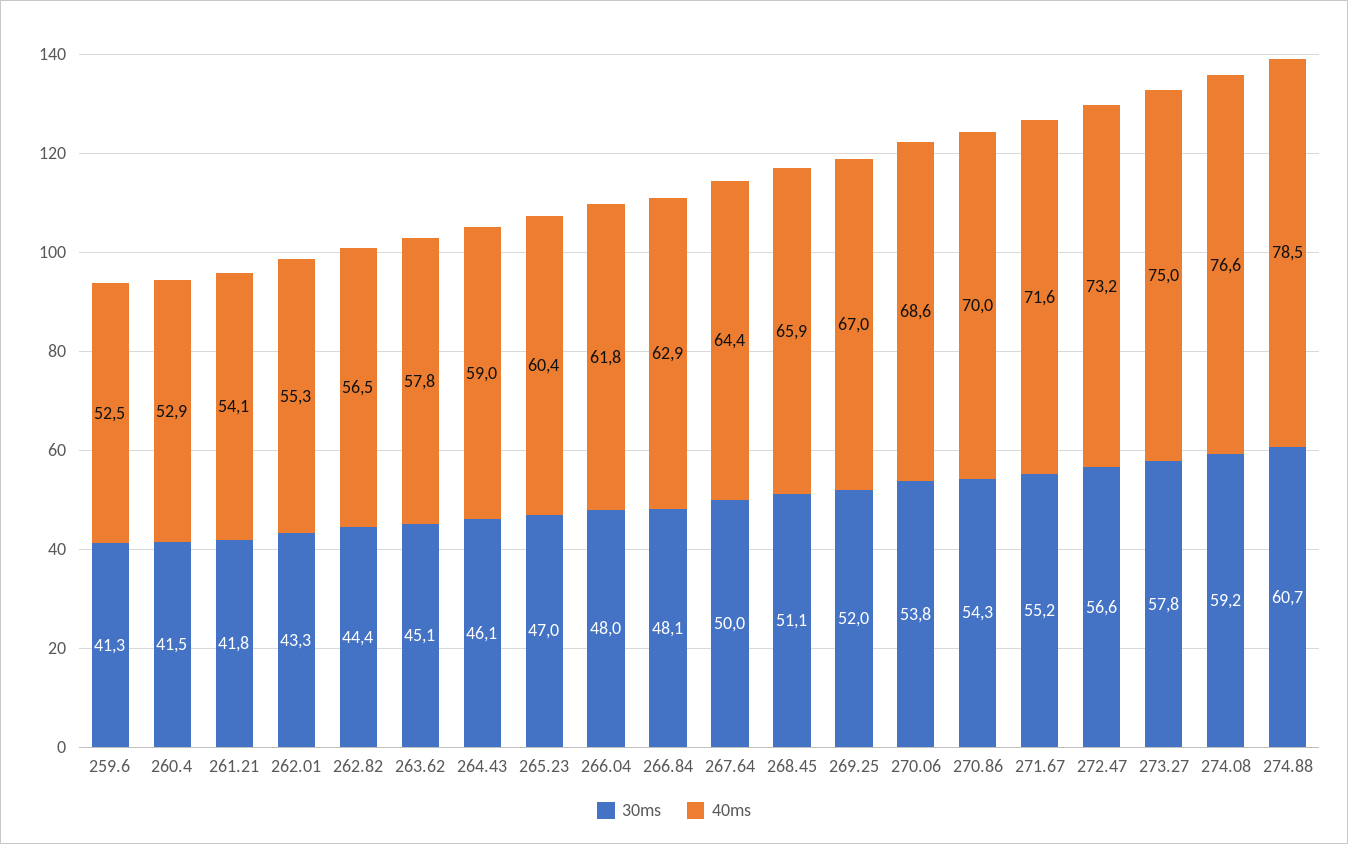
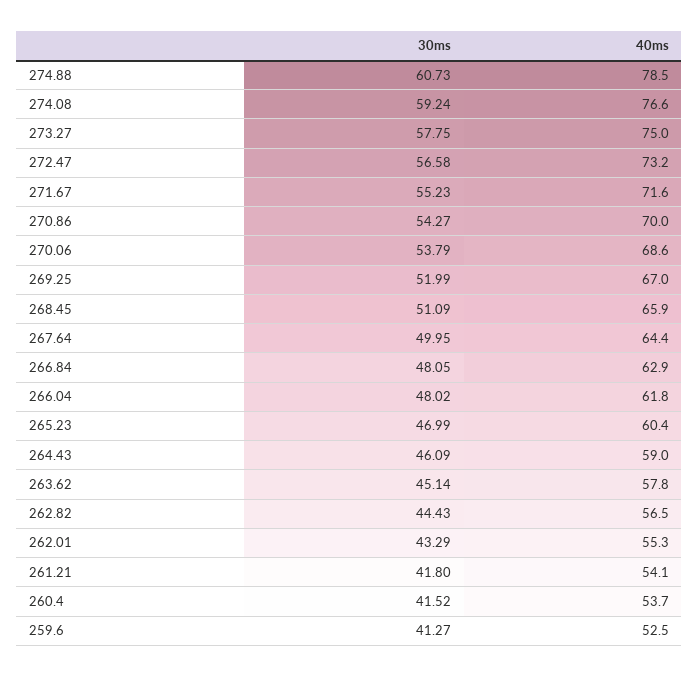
40ms, 260.4: 52.9 -> 53.7

